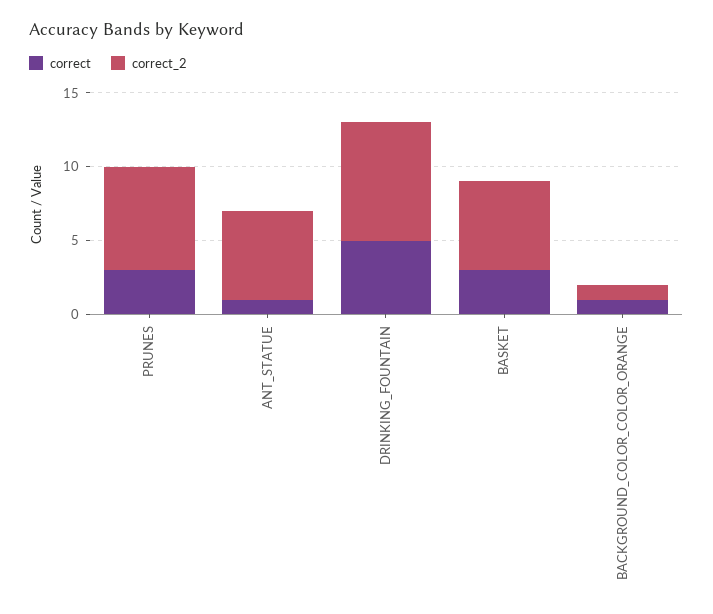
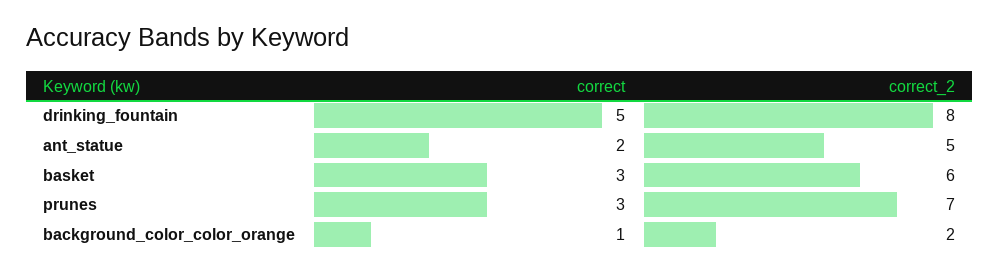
correct, ANT_STATUE: 1 -> 2
correct_2, ANT_STATUE: 6 -> 5
correct_2, BACKGROUND_COLOR_COLOR_ORANGE: 1 -> 2

